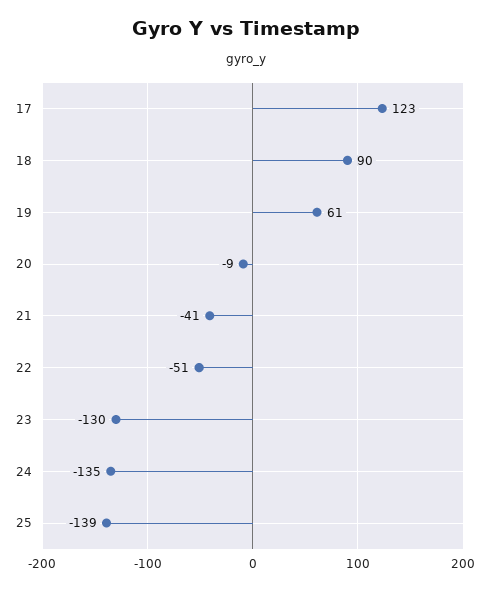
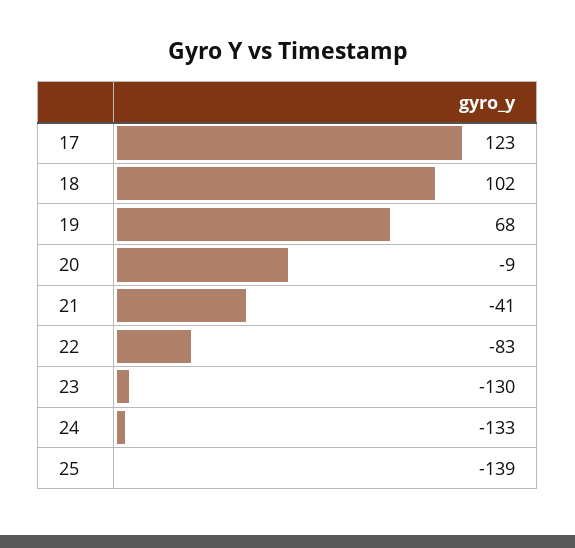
18: 90 -> 102
19: 61 -> 68
22: -51 -> -83
24: -135 -> -133

